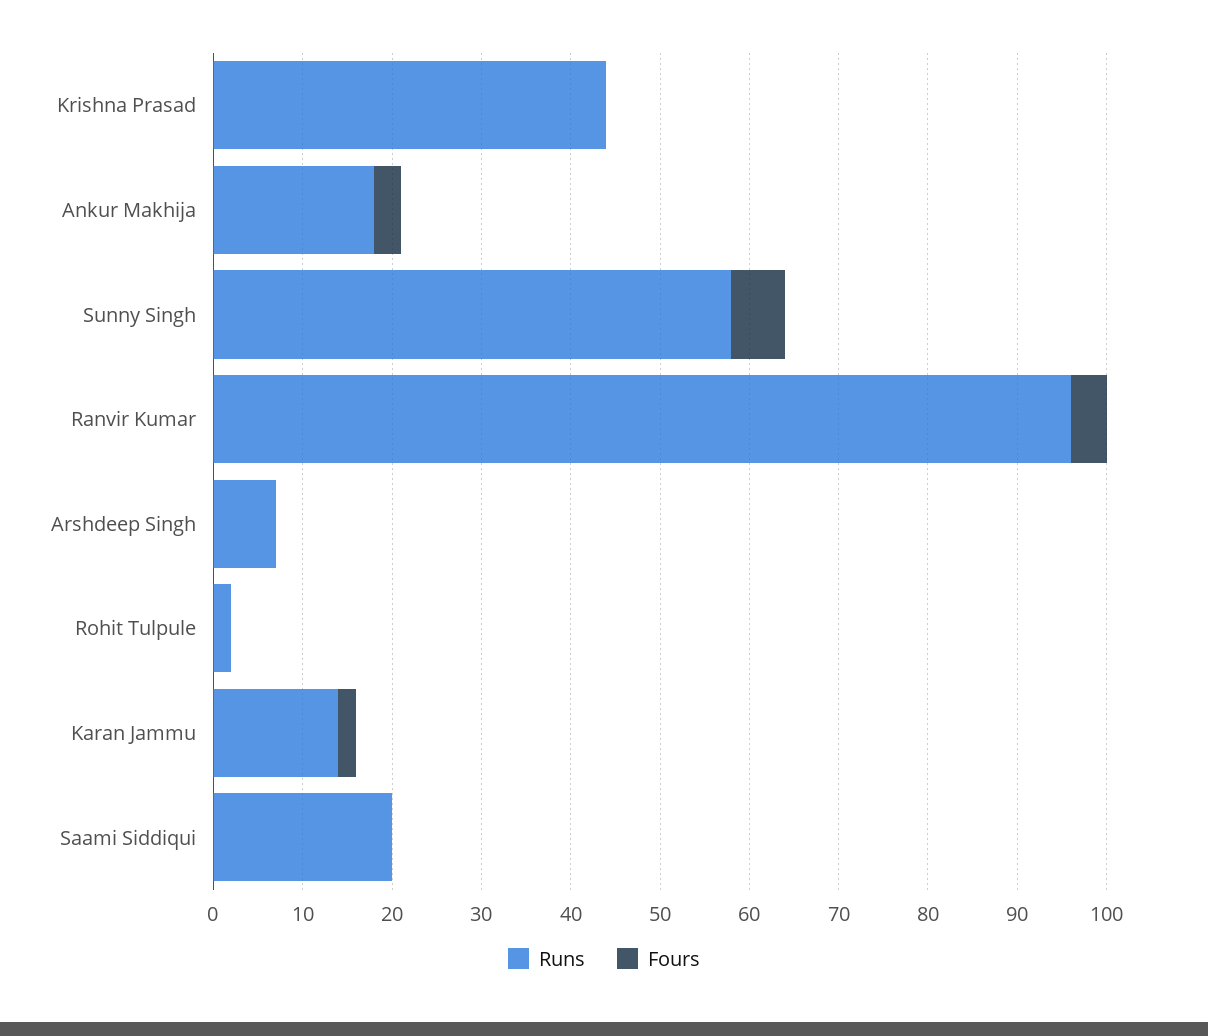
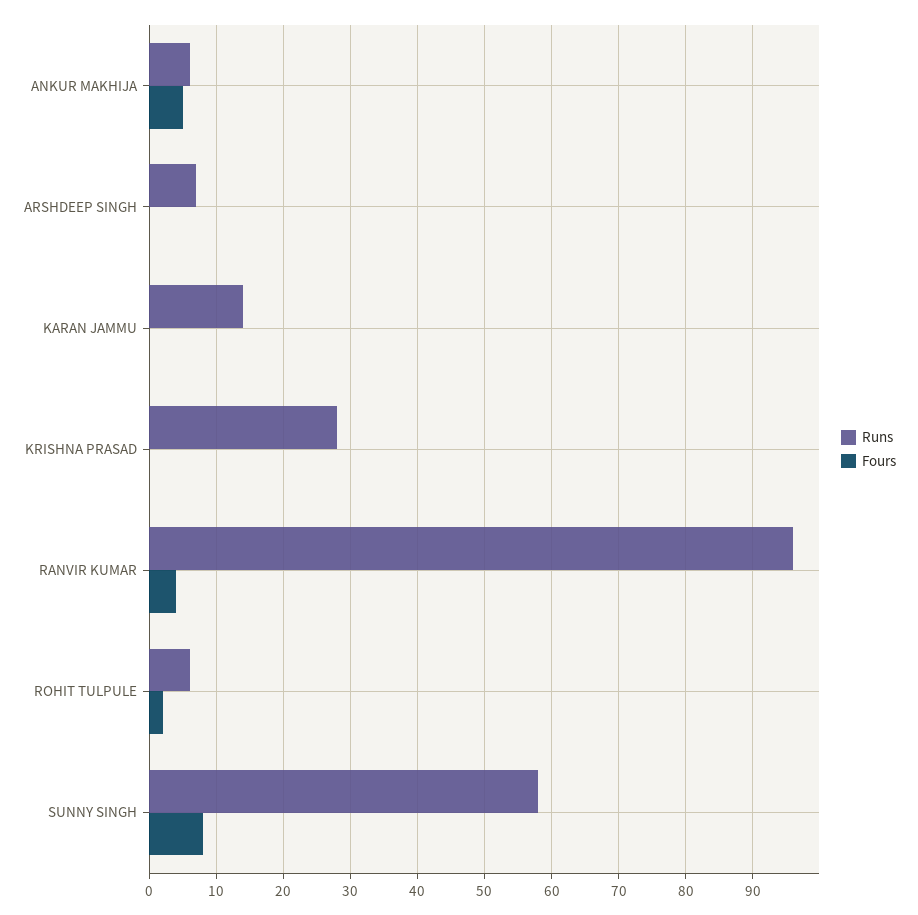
Runs, Krishna Prasad: 44 -> 28
Runs, Ankur Makhija: 18 -> 6
Fours, Ankur Makhija: 3 -> 5
Fours, Sunny Singh: 6 -> 8
Runs, Rohit Tulpule: 2 -> 6
Fours, Rohit Tulpule: 0 -> 2
Fours, Karan Jammu: 2 -> 0
Runs, Saami Siddiqui: 20 -> none
Fours, Saami Siddiqui: 0 -> none

